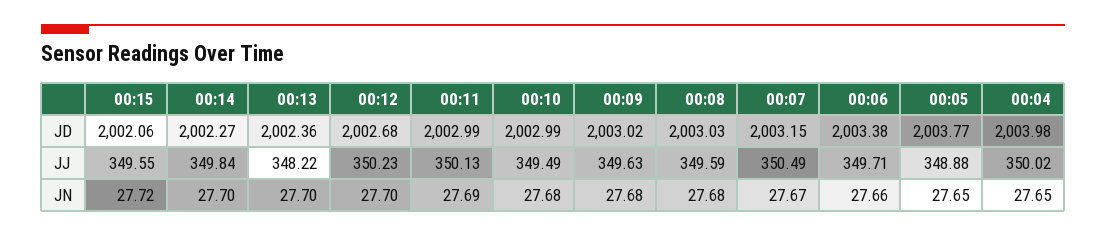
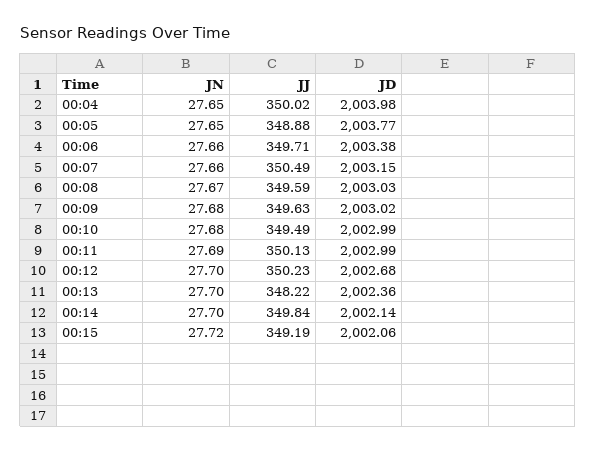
00:14, JD: 2002.27 -> 2002.14
00:15, JJ: 349.55 -> 349.19
00:08, JN: 27.68 -> 27.67
00:07, JN: 27.67 -> 27.66

